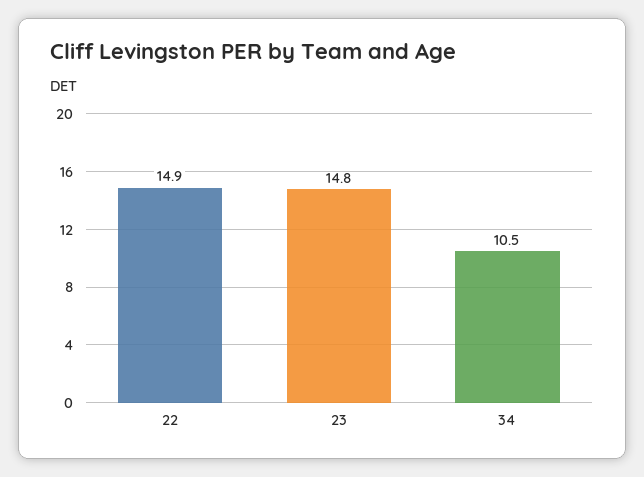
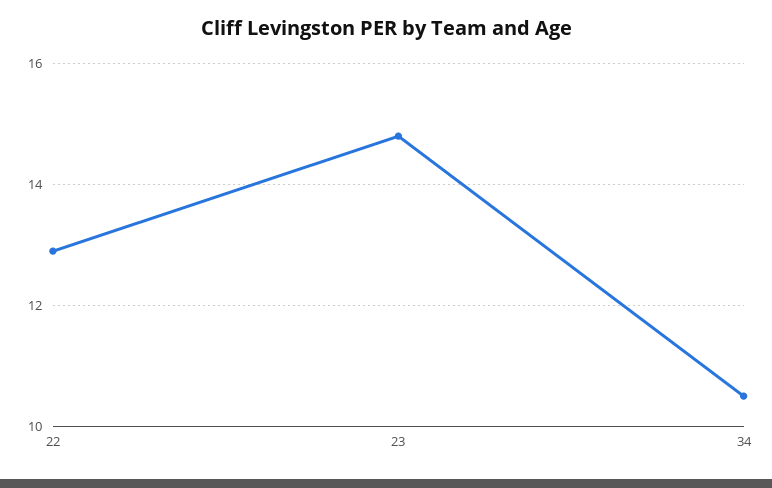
22: 14.9 -> 13

